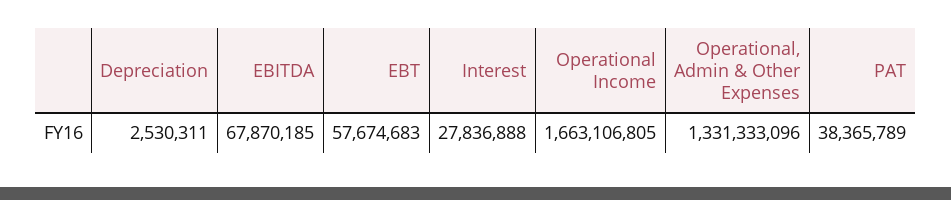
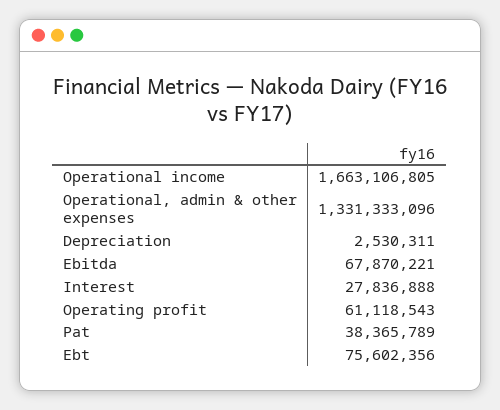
EBITDA: 67870185 -> 67870221
EBT: 57674683 -> 75602356
Operating profit: none -> 61118543

